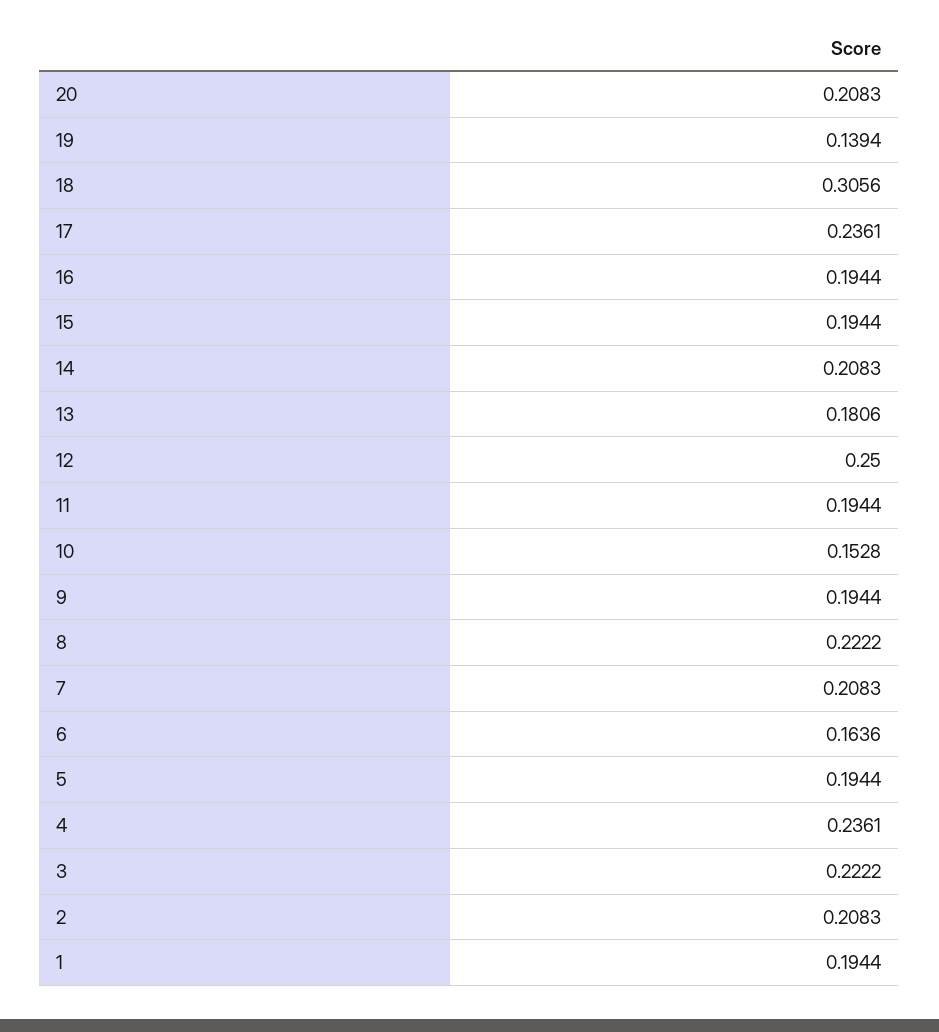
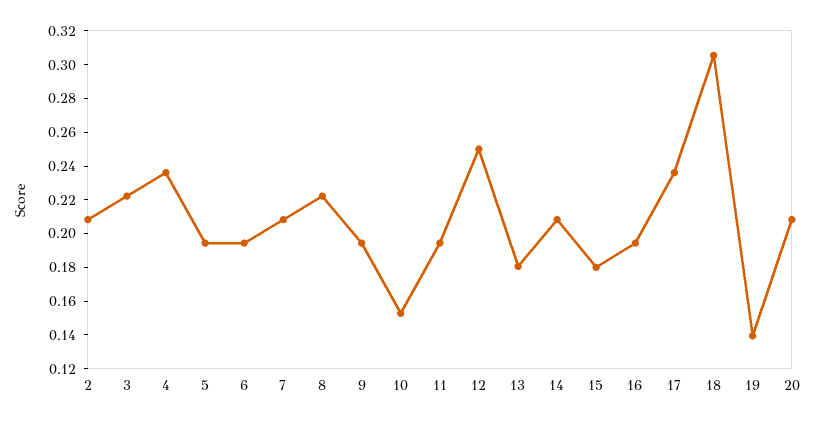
15: 0.1944 -> 0.18
6: 0.1636 -> 0.195
1: 0.1944 -> none

